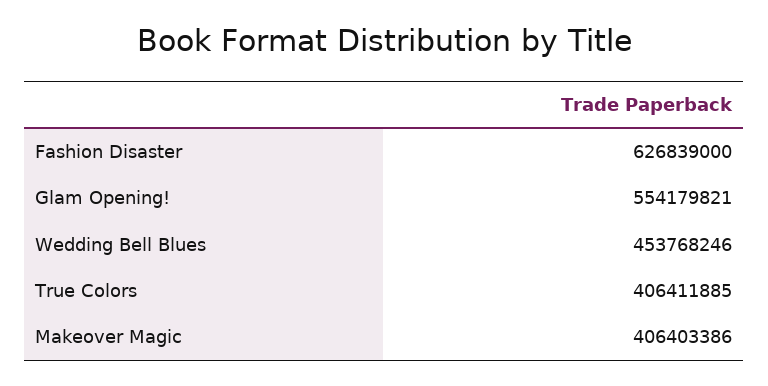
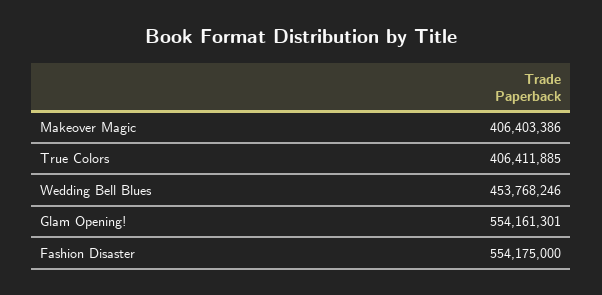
Fashion Disaster: 626839000 -> 554175000
Glam Opening!: 554179821 -> 554161301

